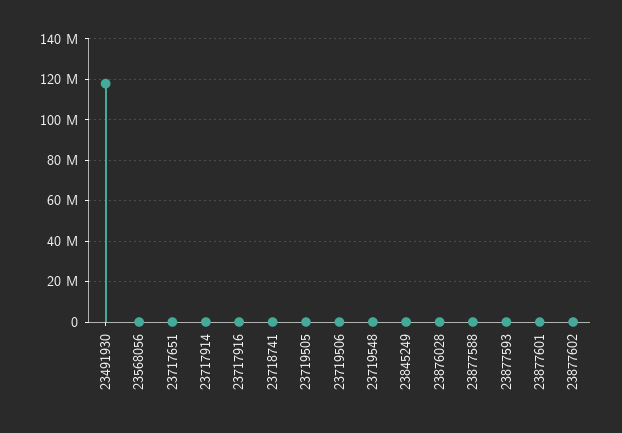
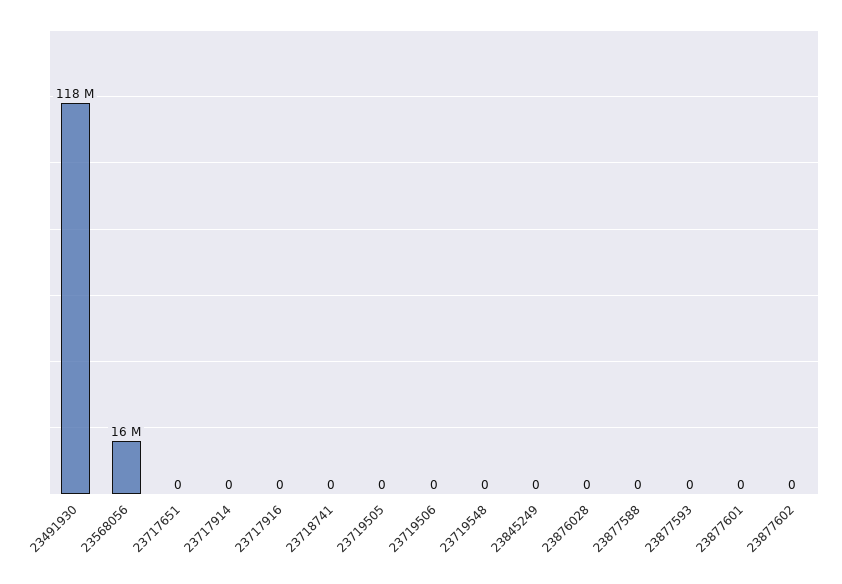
23568056: 0 -> 16000000

